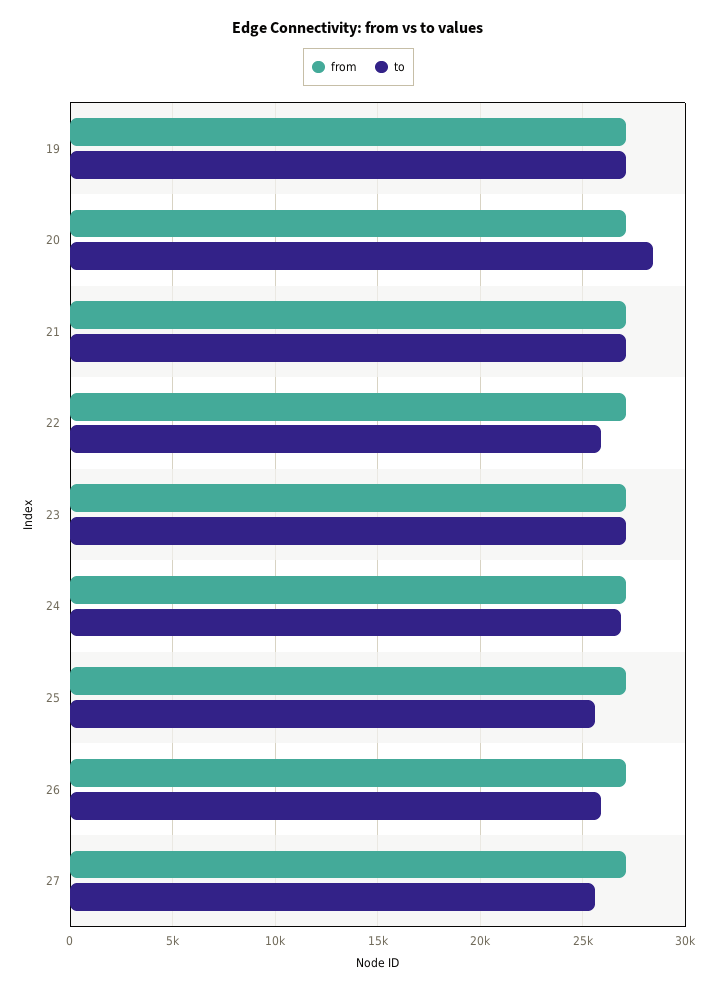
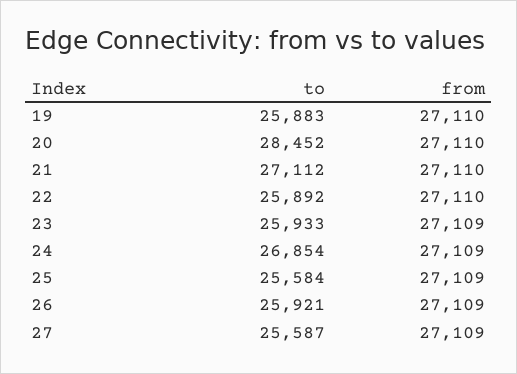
to, 19: 27000 -> 25883
to, 23: 27000 -> 25933

